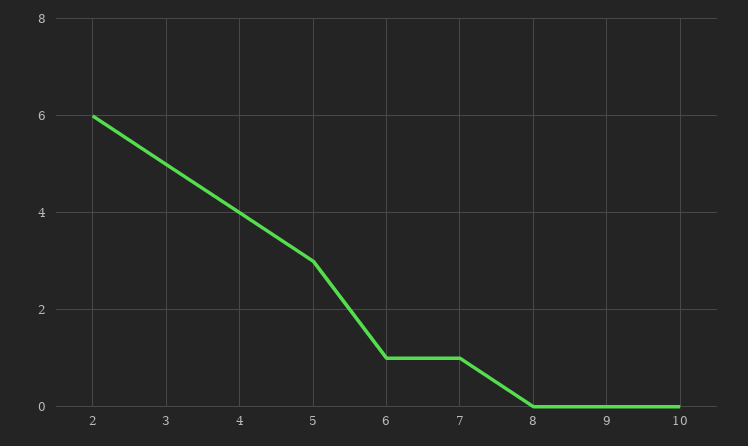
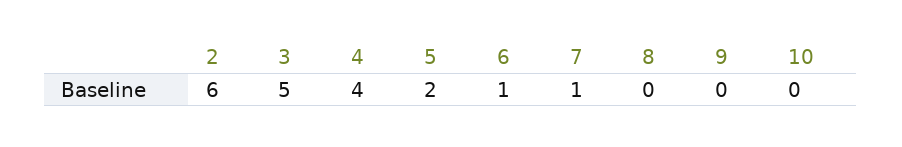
5: 3 -> 2

